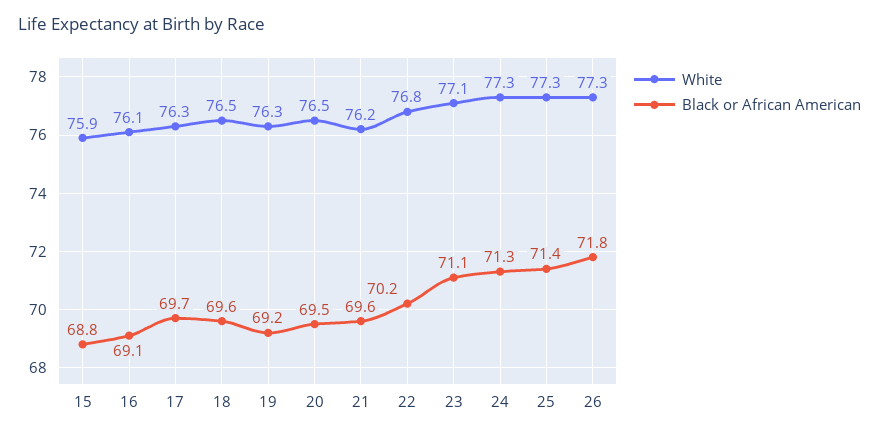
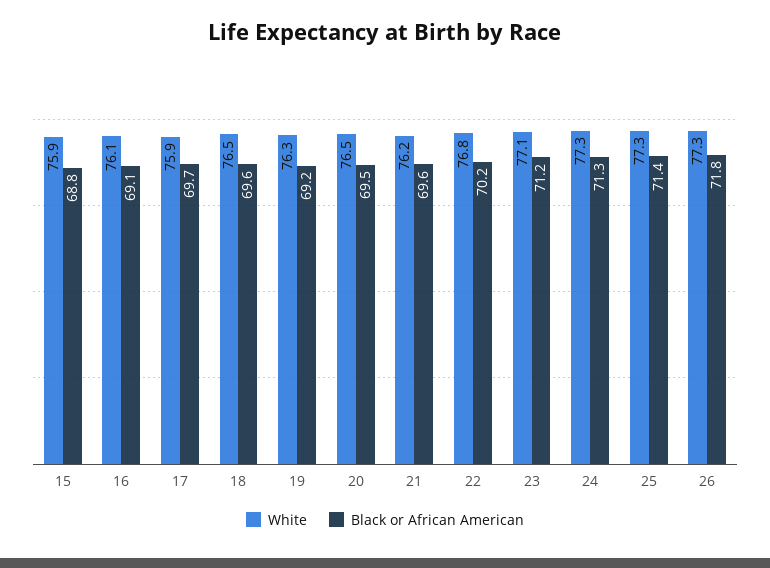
White, 17: 76.3 -> 75.9
Black or African American, 23: 71.1 -> 71.2

